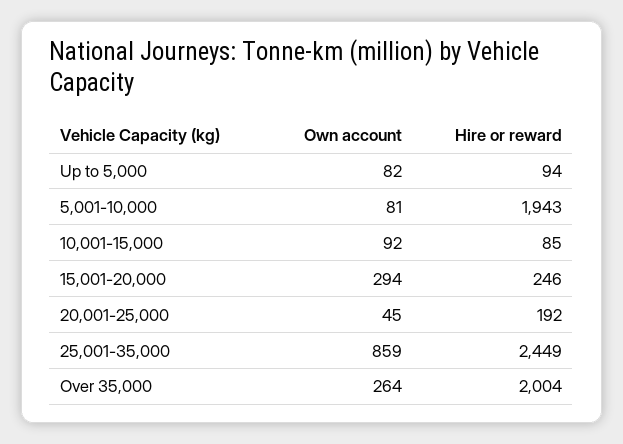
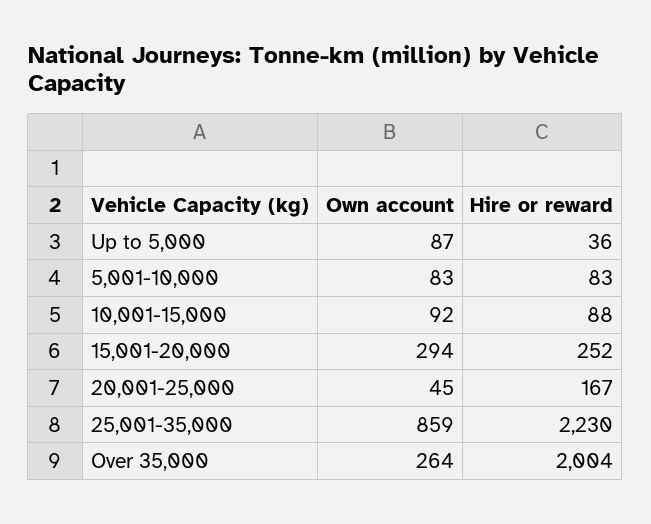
Own account, Up to 5,000: 82 -> 87
Hire or reward, Up to 5,000: 94 -> 36
Own account, 5,001-10,000: 81 -> 83
Hire or reward, 5,001-10,000: 1943 -> 83
Hire or reward, 10,001-15,000: 85 -> 88
Hire or reward, 15,001-20,000: 246 -> 252
Hire or reward, 20,001-25,000: 192 -> 167
Hire or reward, 25,001-35,000: 2449 -> 2230

